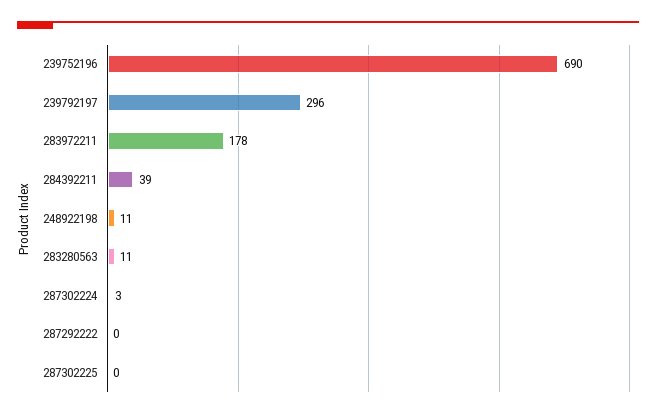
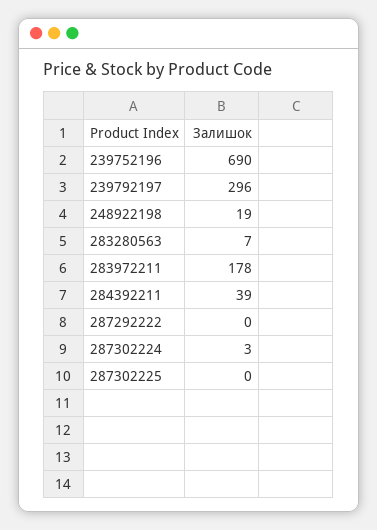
248922198: 11 -> 19
283280563: 11 -> 7

